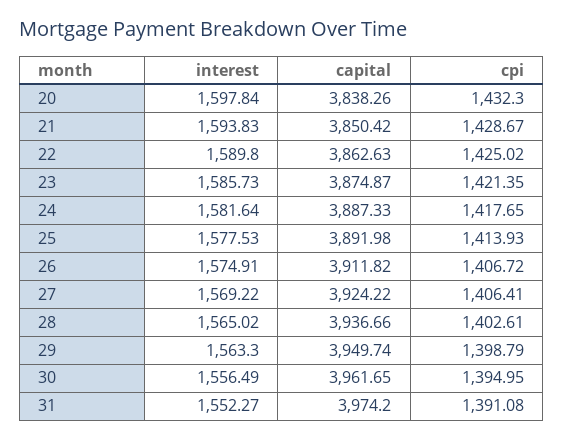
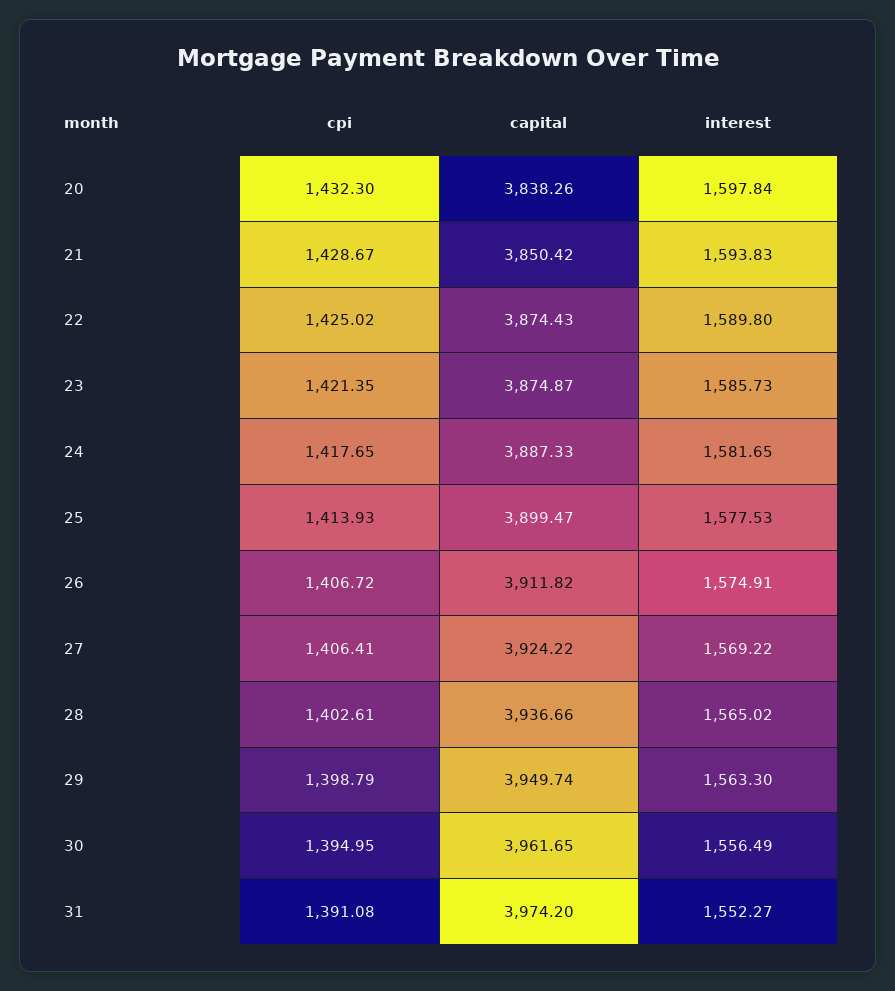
capital, 22: 3862.63 -> 3874.43
interest, 24: 1581.64 -> 1581.65
capital, 25: 3891.98 -> 3899.47

